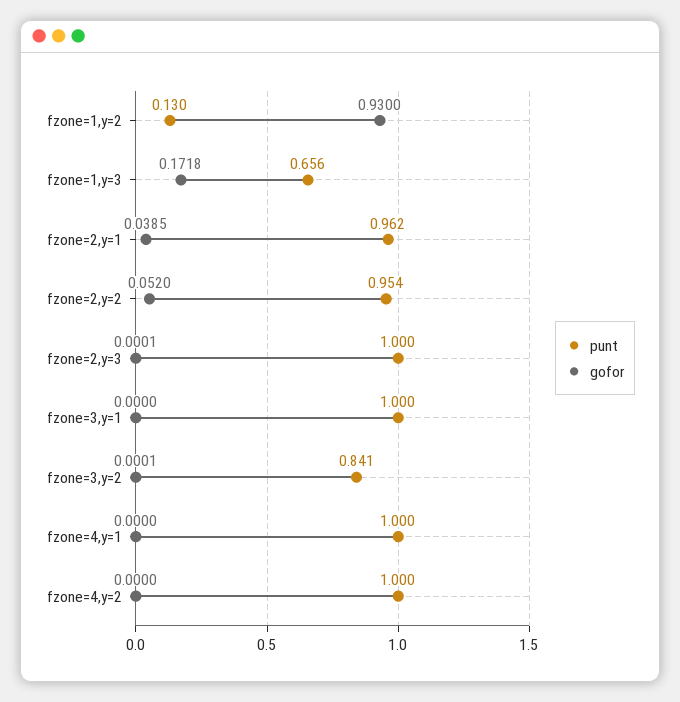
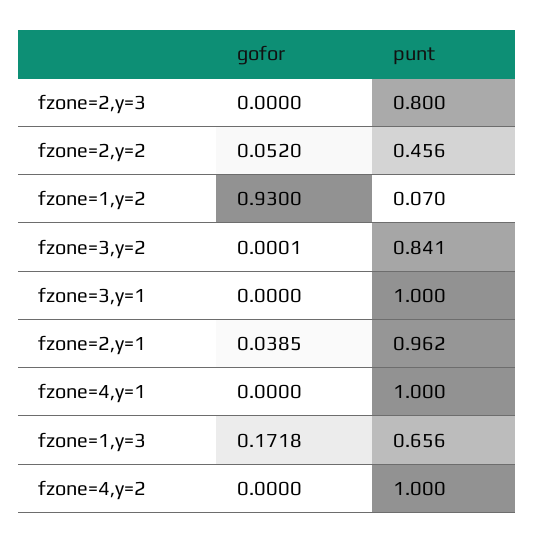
punt, fzone=1,y=2: 0.13 -> 0.07
punt, fzone=2,y=2: 0.954 -> 0.456
punt, fzone=2,y=3: 1 -> 0.8
gofor, fzone=2,y=3: 0.0001 -> 0

